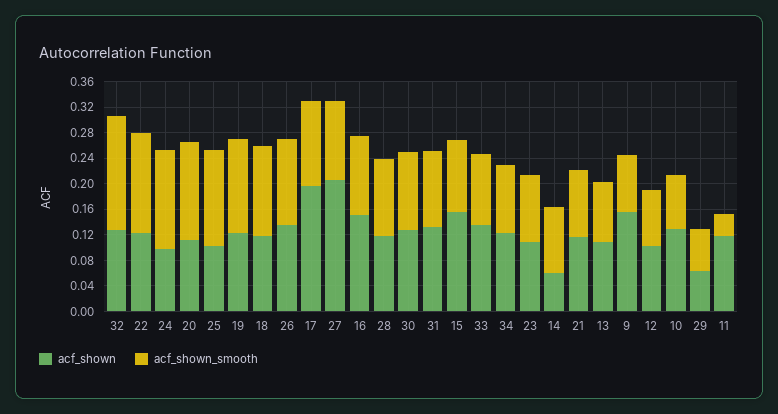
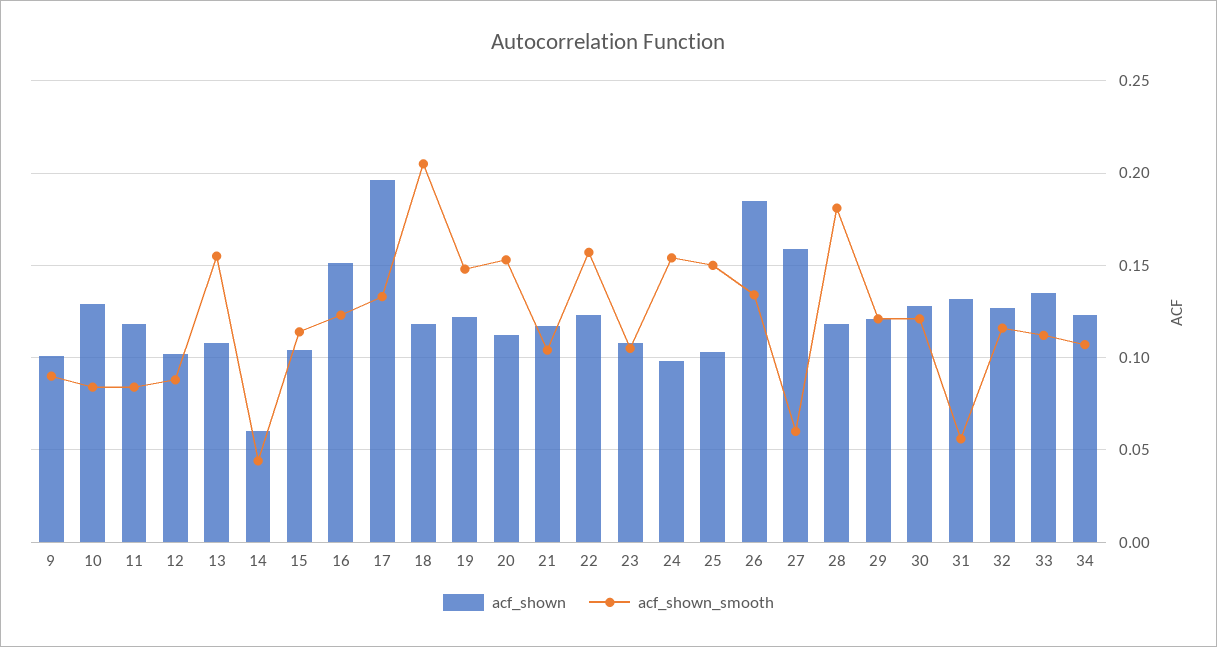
acf_shown_smooth, 32: 0.18 -> 0.115
acf_shown_smooth, 18: 0.14 -> 0.205
acf_shown, 26: 0.14 -> 0.185
acf_shown, 27: 0.2 -> 0.16
acf_shown_smooth, 27: 0.12 -> 0.06
acf_shown_smooth, 28: 0.12 -> 0.18
acf_shown_smooth, 31: 0.12 -> 0.055
acf_shown, 15: 0.16 -> 0.105
acf_shown_smooth, 14: 0.1 -> 0.045
acf_shown_smooth, 13: 0.1 -> 0.155
acf_shown, 9: 0.16 -> 0.1
acf_shown, 29: 0.06 -> 0.12
acf_shown_smooth, 29: 0.06 -> 0.12
acf_shown_smooth, 11: 0.04 -> 0.085

